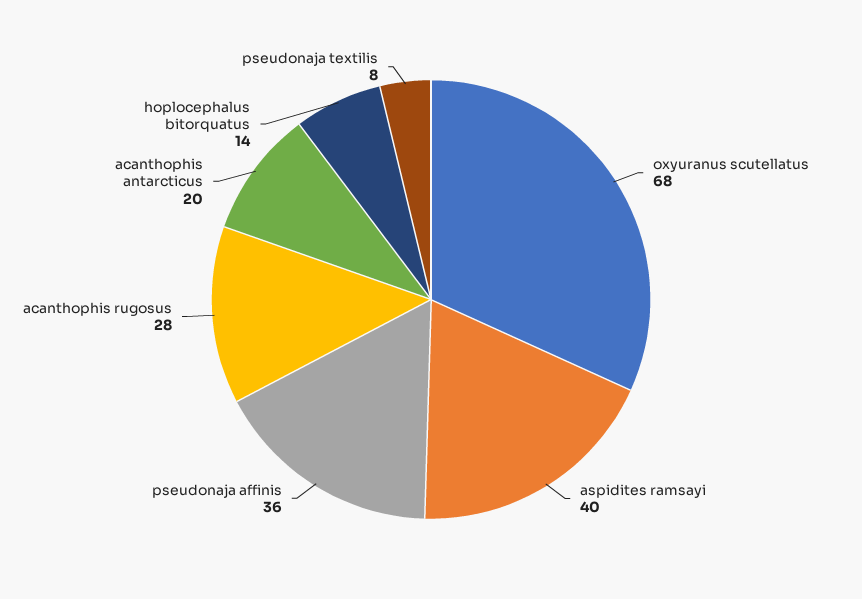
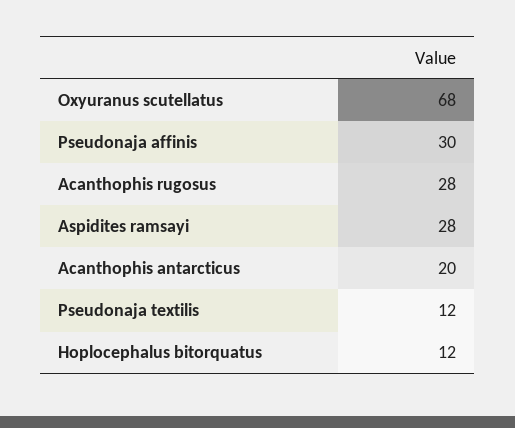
aspidites ramsayi: 40 -> 28
pseudonaja affinis: 36 -> 30
hoplocephalus bitorquatus: 14 -> 12
pseudonaja textilis: 8 -> 12

